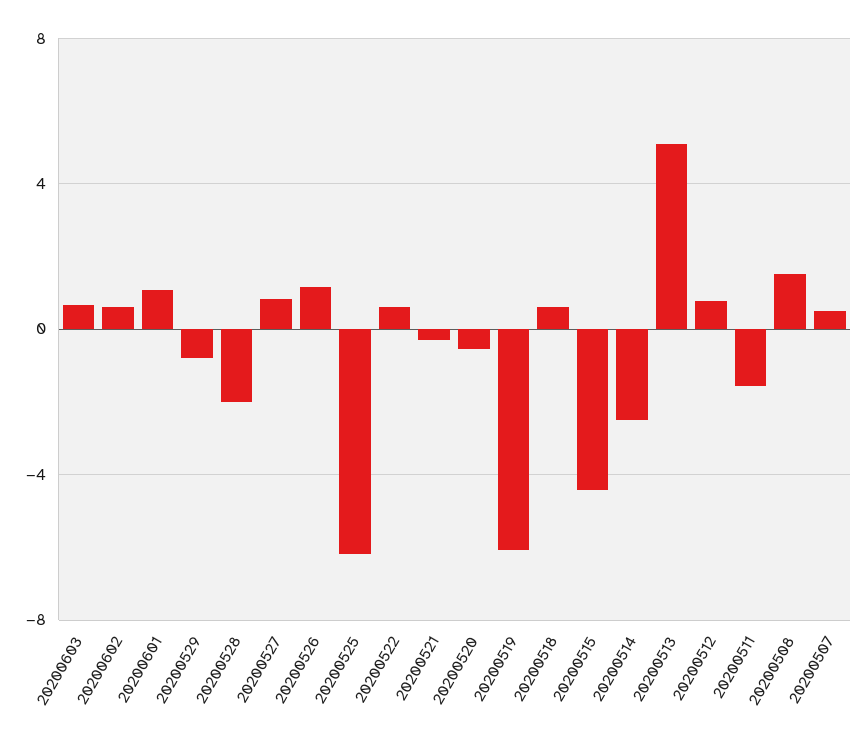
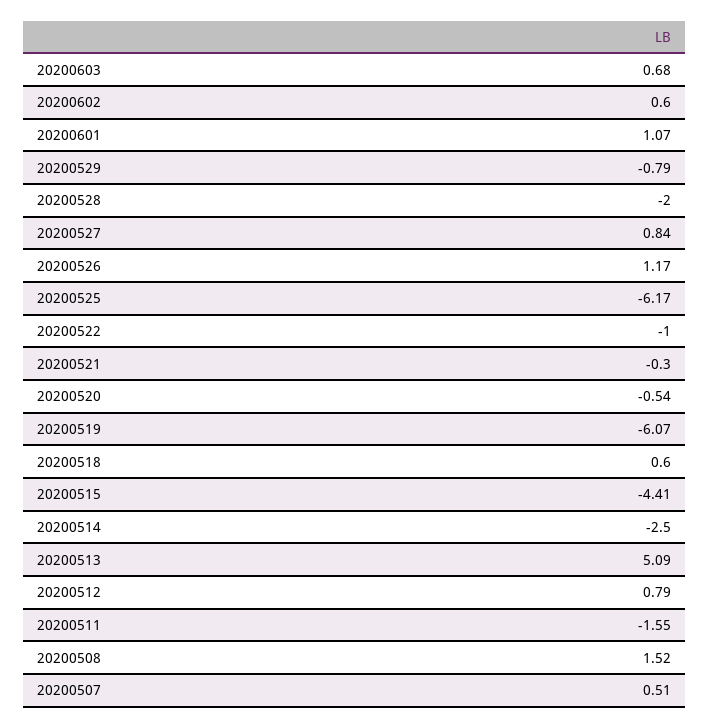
20200522: 0.5 -> -1

